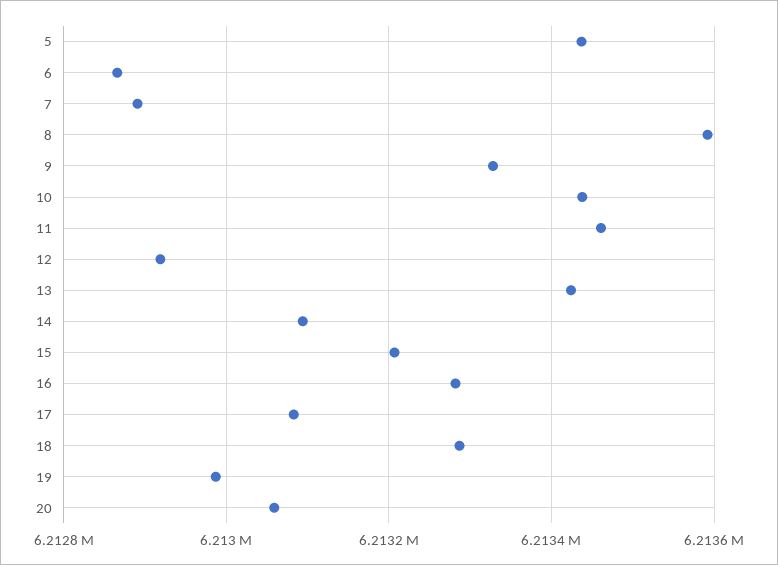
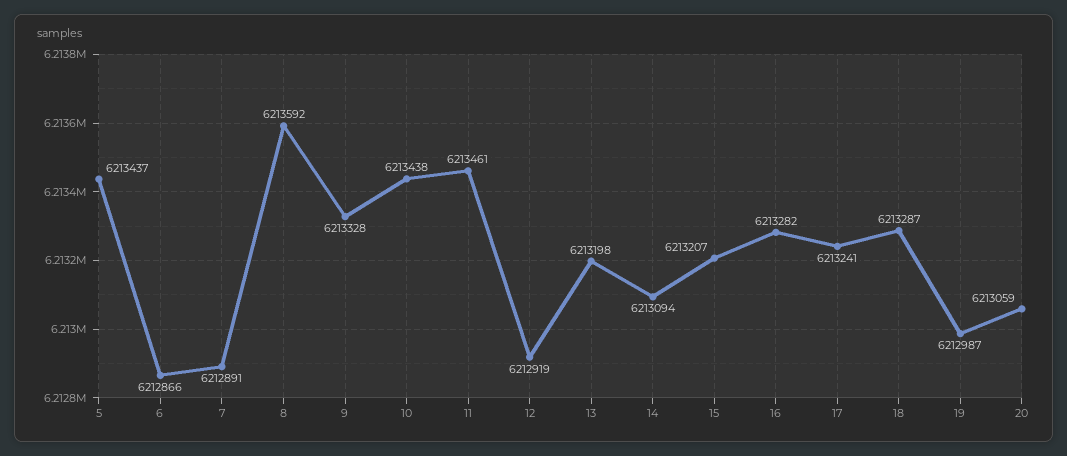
13: 6213420 -> 6213198
17: 6213080 -> 6213241

